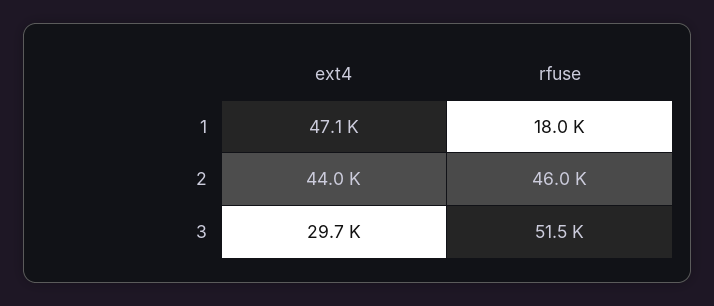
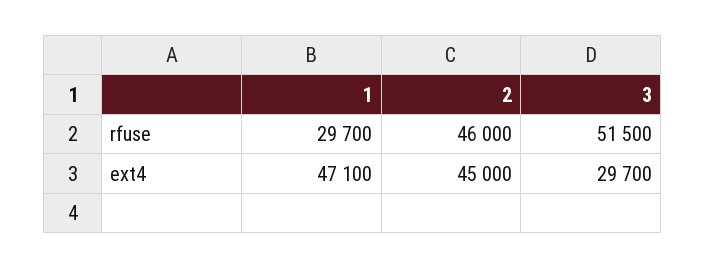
rfuse, 1: 18000 -> 29700
ext4, 2: 44000 -> 45000

